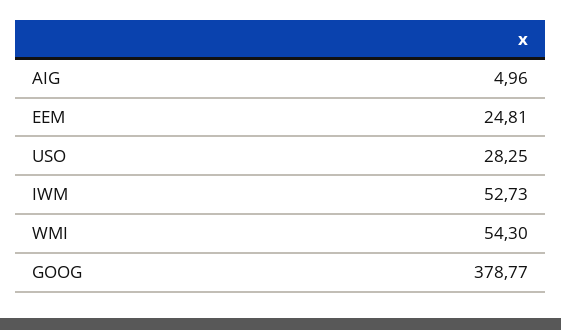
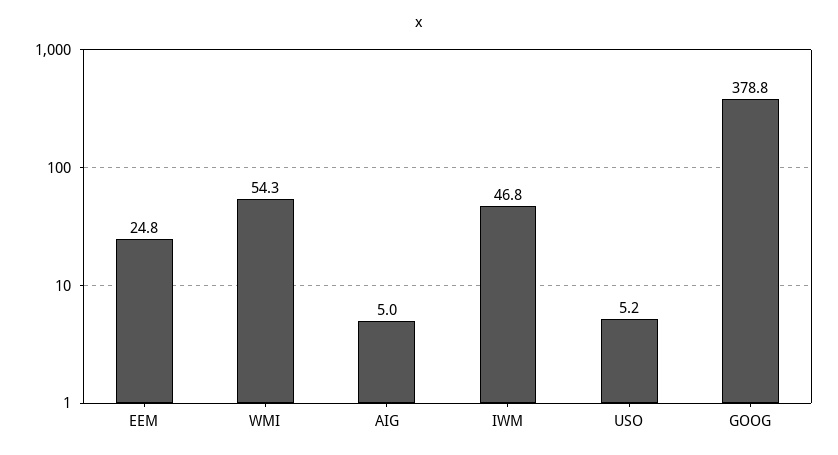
USO: 28.25 -> 5.2
IWM: 52.73 -> 46.8

